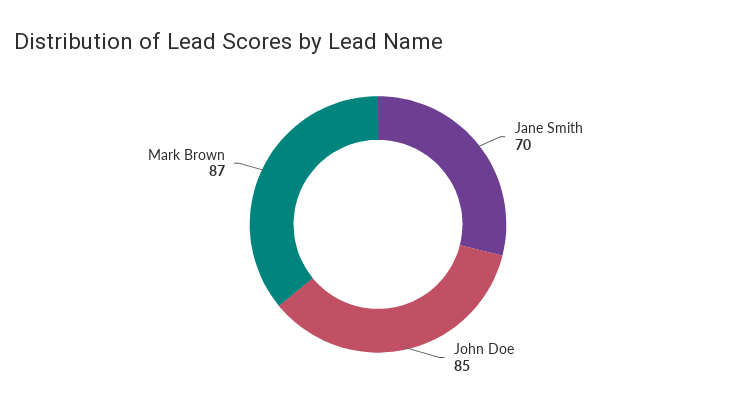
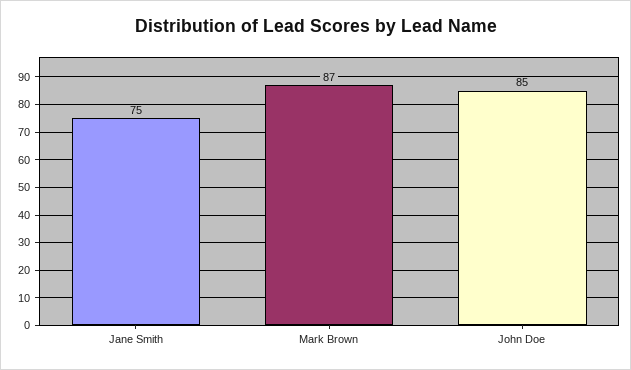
Jane Smith: 70 -> 75

